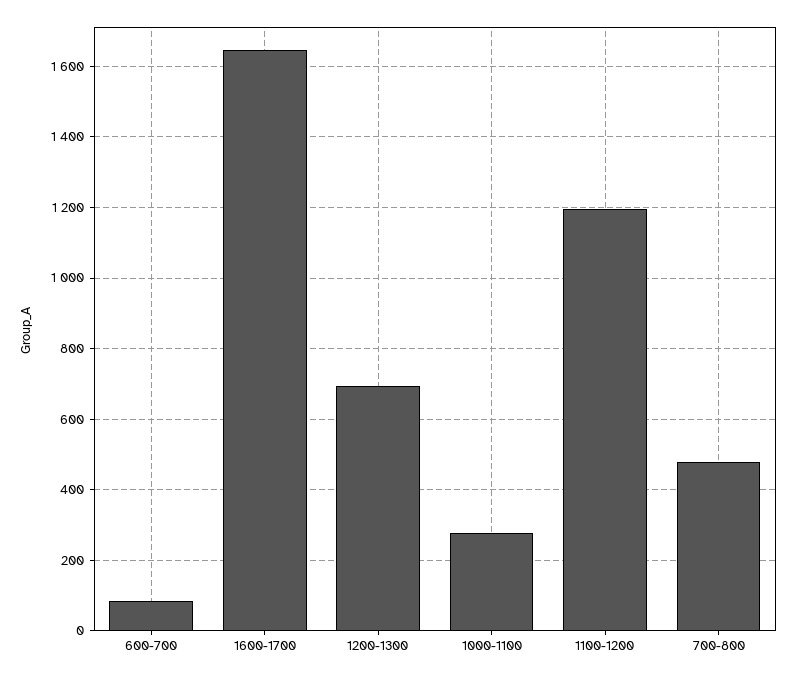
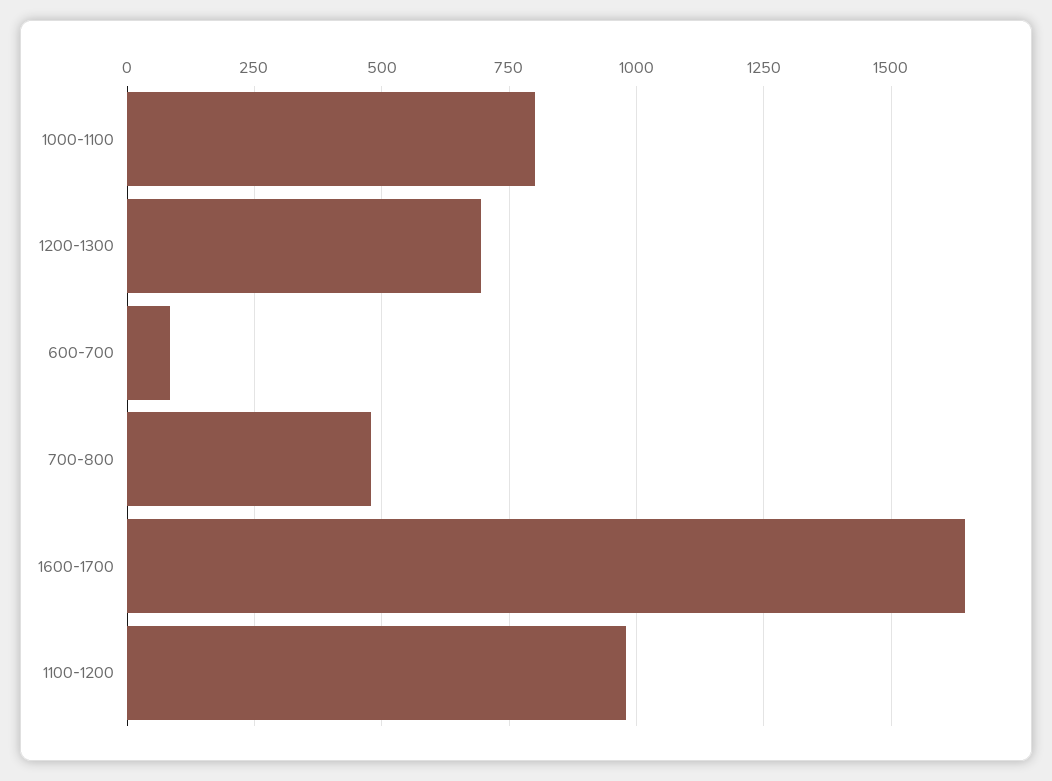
1000-1100: 280 -> 800
1100-1200: 1200 -> 975

